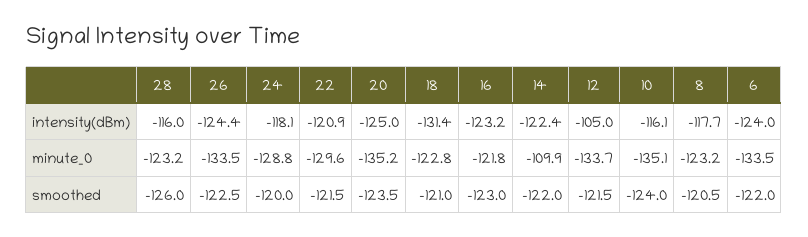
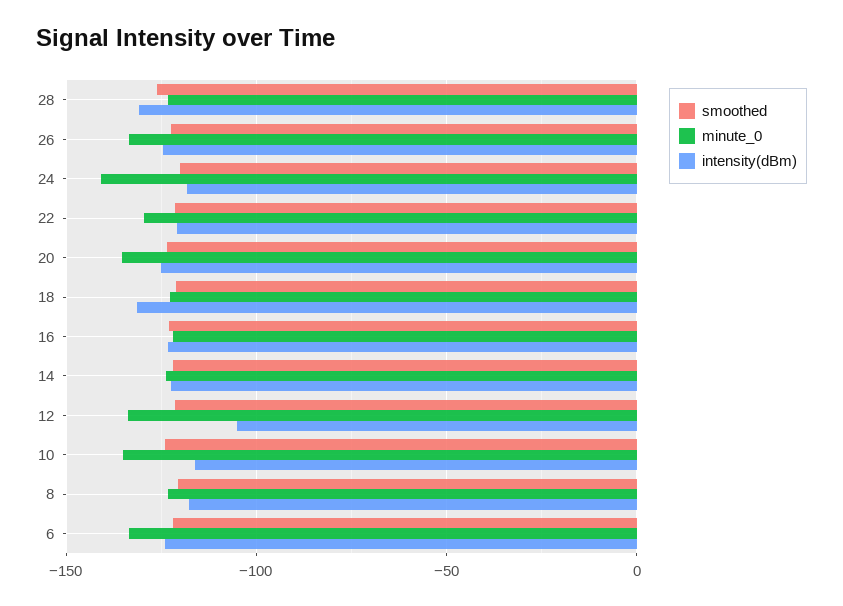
intensity(dBm), 28: -116 -> -130
minute_0, 24: -128.8 -> -140
minute_0, 14: -109.9 -> -125

